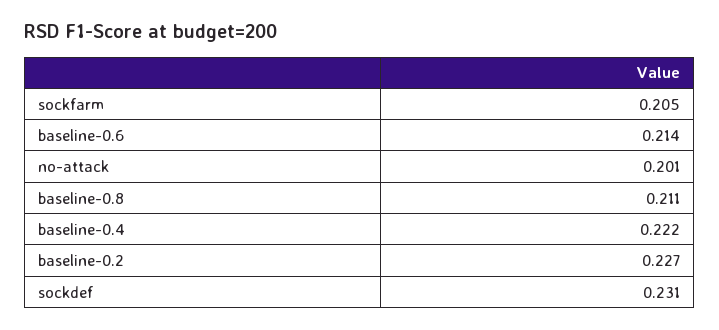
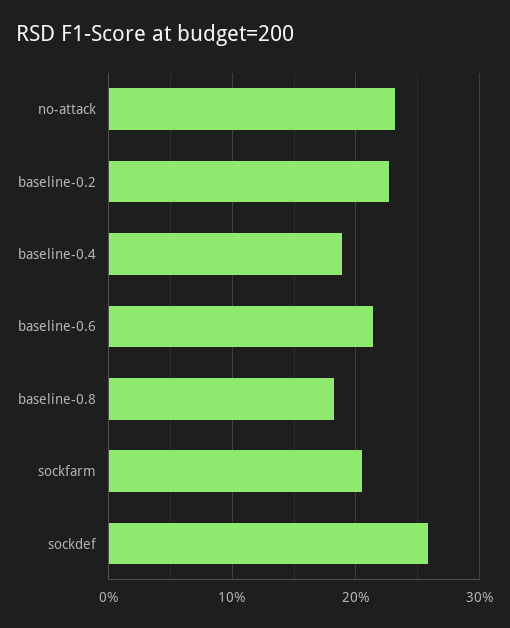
no-attack: 0.201 -> 0.23
baseline-0.8: 0.211 -> 0.18
baseline-0.4: 0.222 -> 0.19
sockdef: 0.231 -> 0.26

